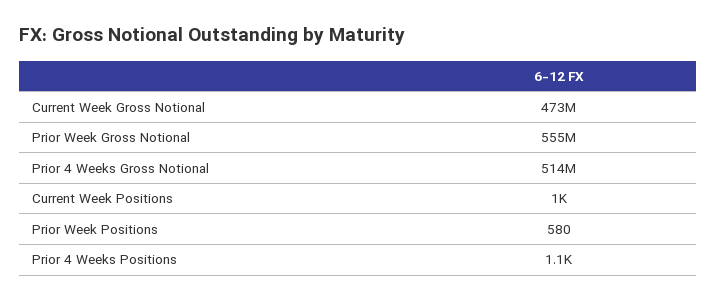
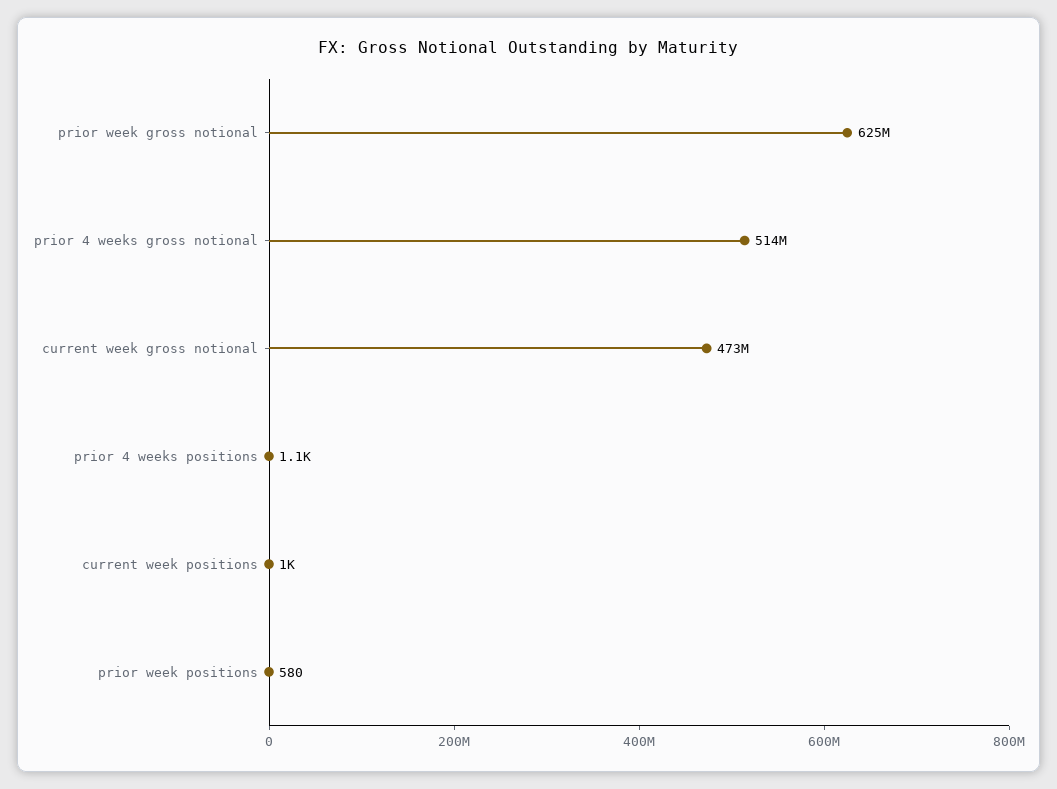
Prior Week Gross Notional: 555000000 -> 625000000

